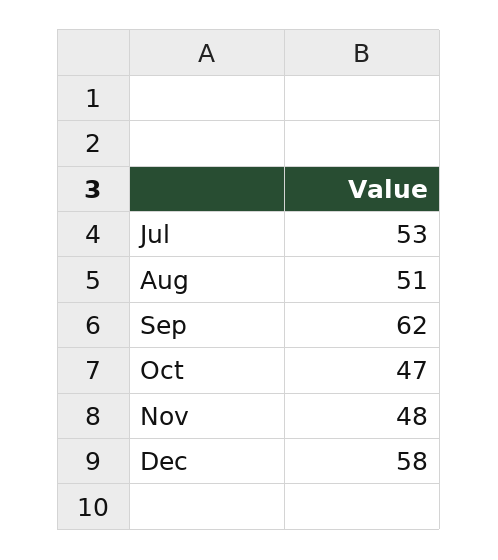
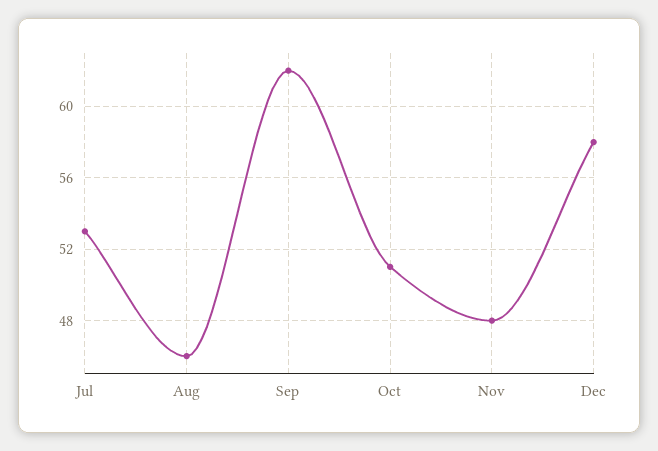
Aug: 51 -> 46
Oct: 47 -> 51

